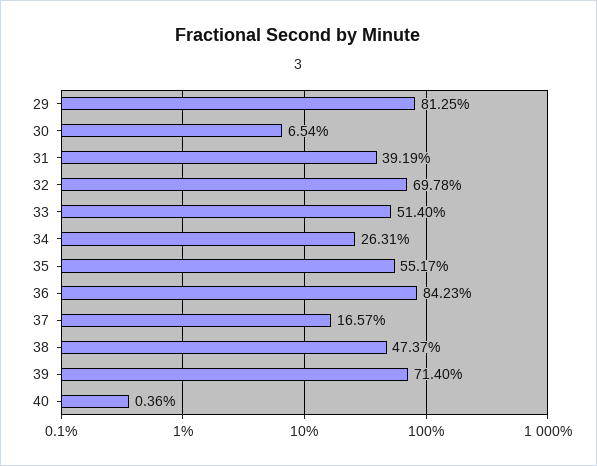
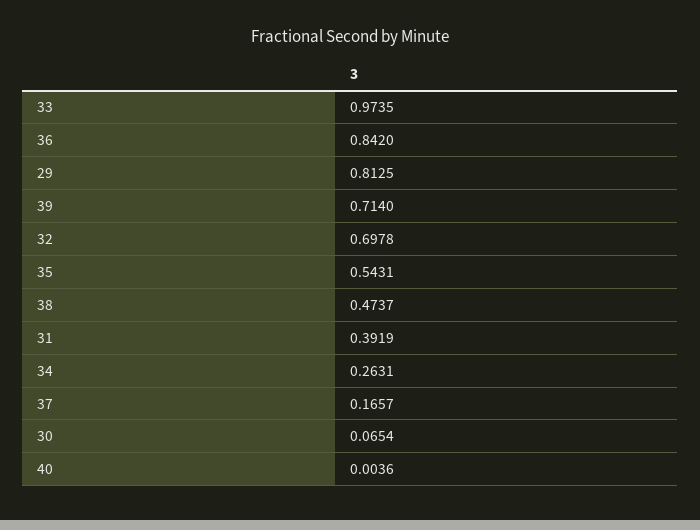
33: 0.514 -> 0.9735
35: 0.5517 -> 0.5431
36: 0.8423 -> 0.842

